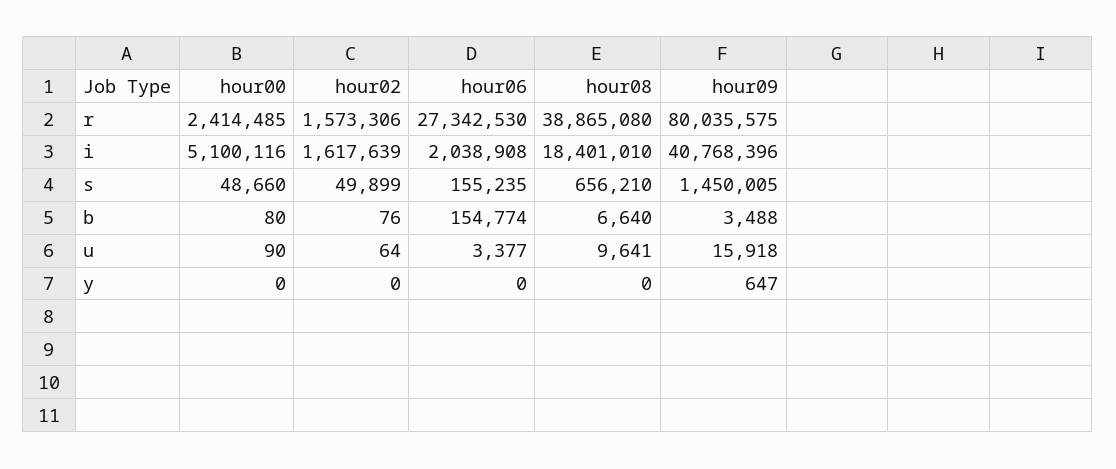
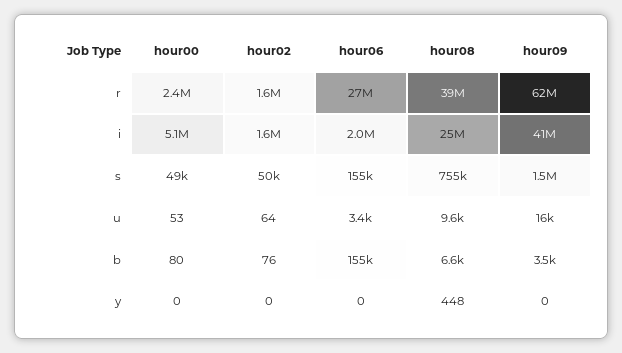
hour09, r: 80035575 -> 62000000
hour08, i: 18401010 -> 25000000
hour08, s: 656210 -> 755000
hour00, u: 90 -> 53
hour08, y: 0 -> 448
hour09, y: 647 -> 0

